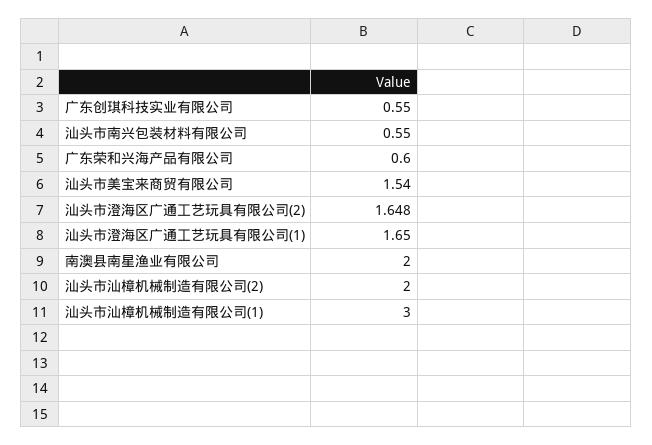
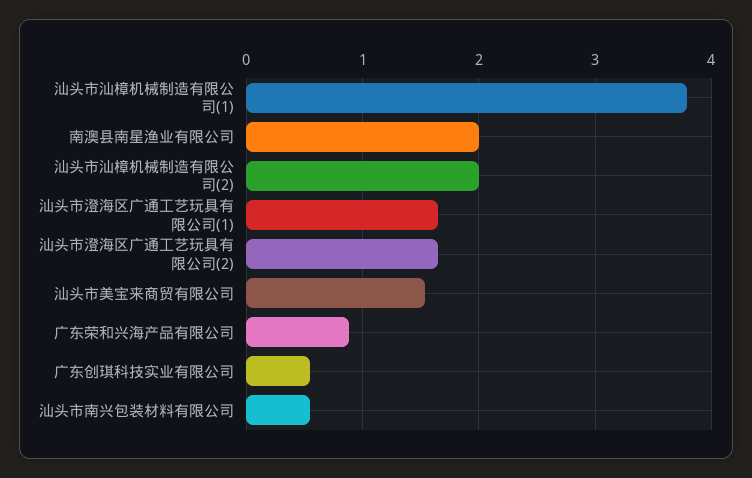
广东荣和兴海产品有限公司: 0.6 -> 0.9
汕头市汕樟机械制造有限公司(1): 3 -> 3.8

